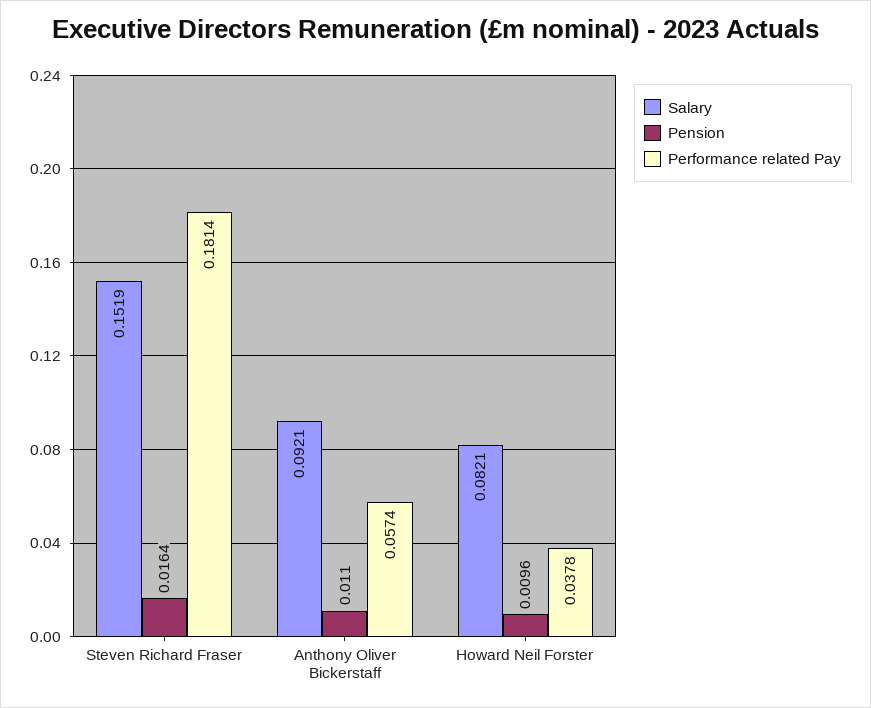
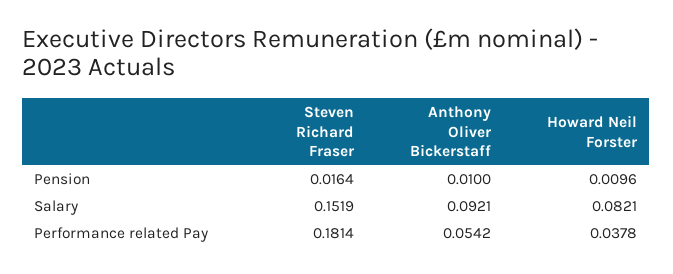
Pension, Anthony Oliver Bickerstaff: 0.011 -> 0.01
Performance related Pay, Anthony Oliver Bickerstaff: 0.0574 -> 0.0542

